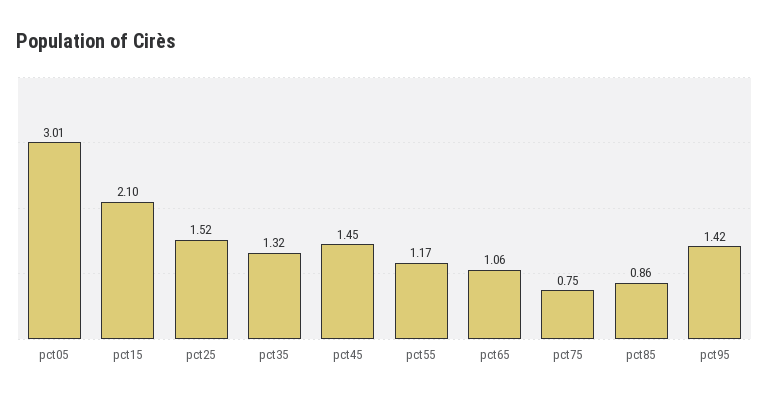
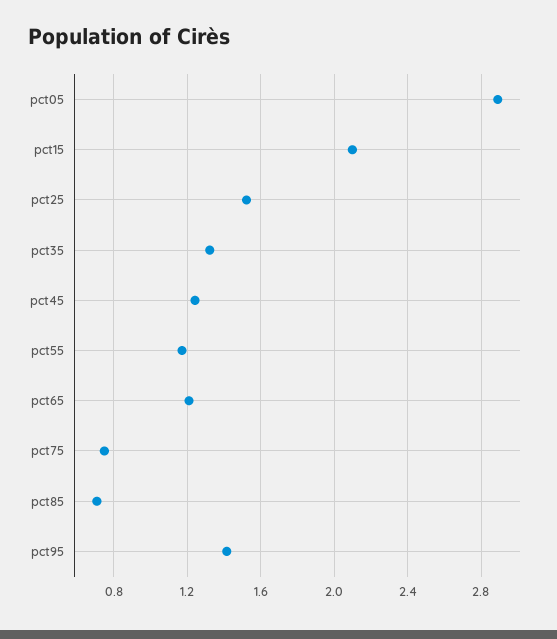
pct05: 3.01 -> 2.9
pct45: 1.45 -> 1.25
pct65: 1.06 -> 1.2
pct85: 0.86 -> 0.7

